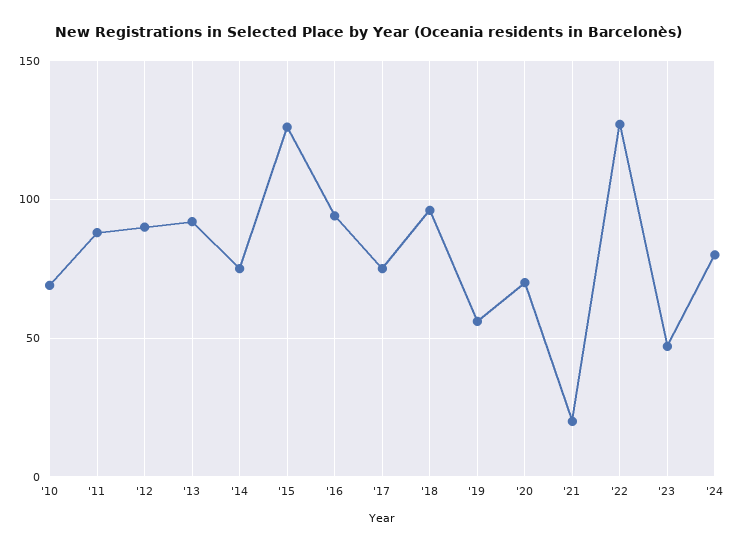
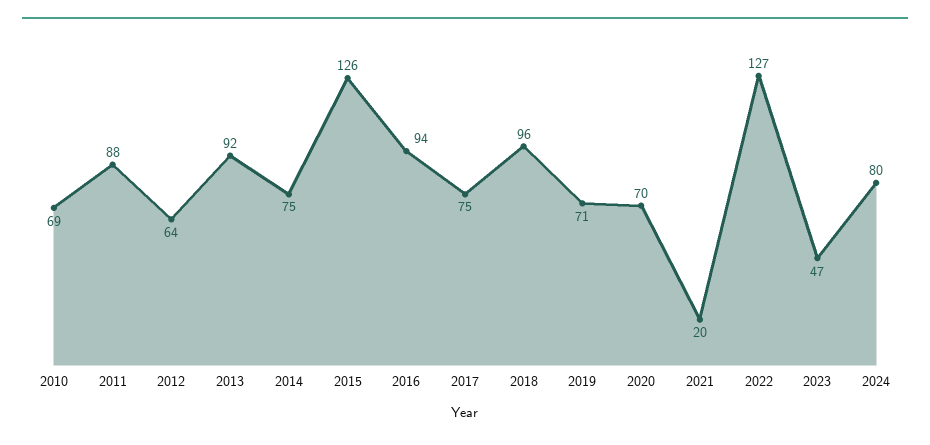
'12: 90 -> 64
'19: 55 -> 71

